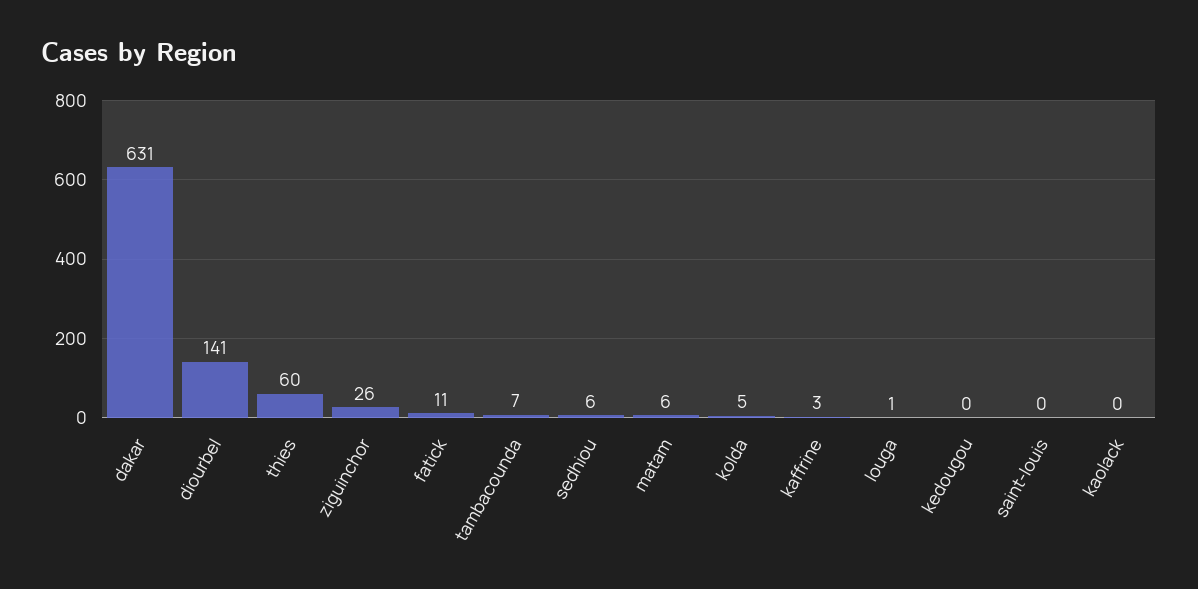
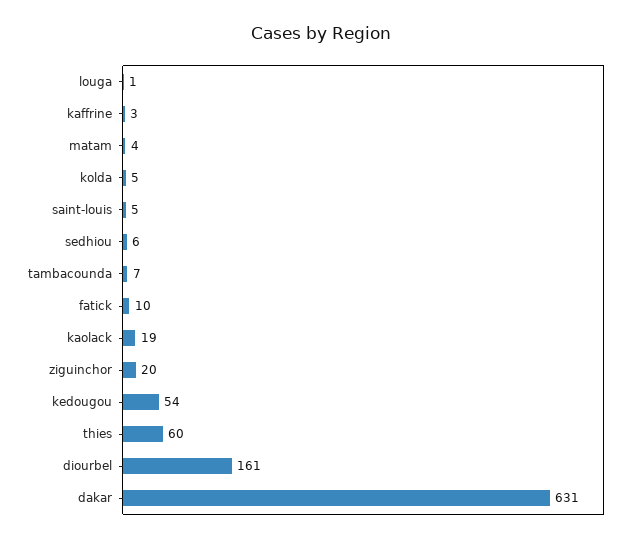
diourbel: 141 -> 161
ziguinchor: 26 -> 20
fatick: 11 -> 10
matam: 6 -> 4
kedougou: 0 -> 54
saint-louis: 0 -> 5
kaolack: 0 -> 19

